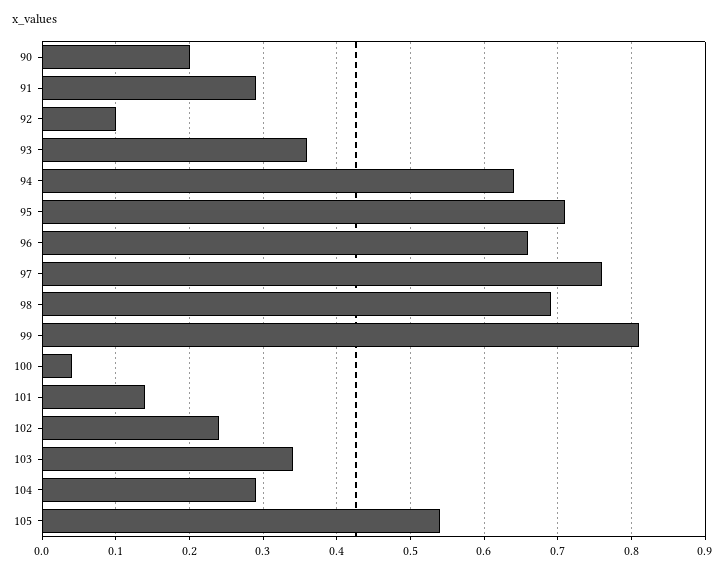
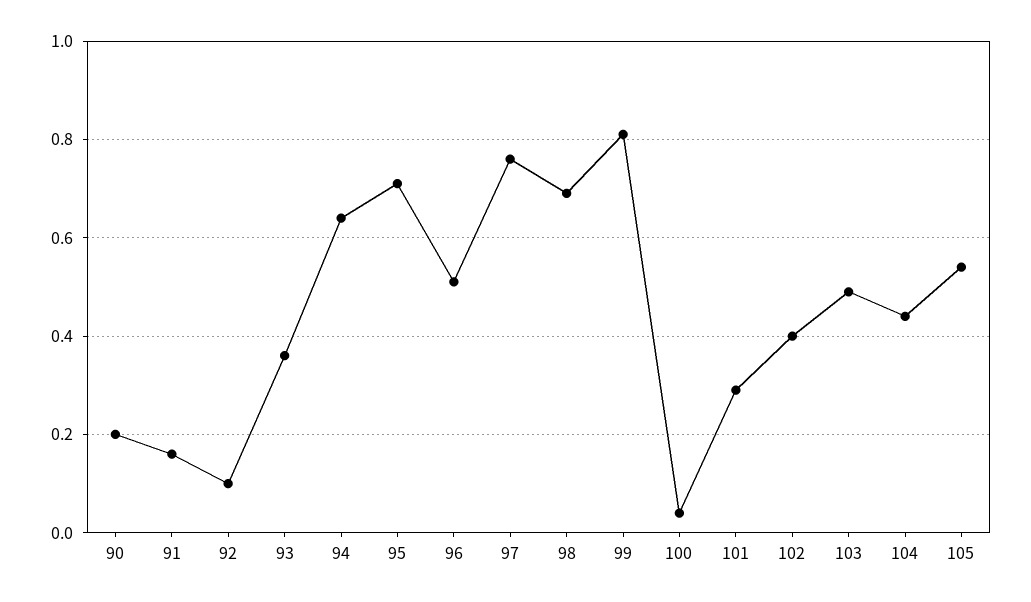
91: 0.29 -> 0.15
96: 0.66 -> 0.5
101: 0.14 -> 0.3
102: 0.24 -> 0.4
103: 0.34 -> 0.5
104: 0.29 -> 0.45

